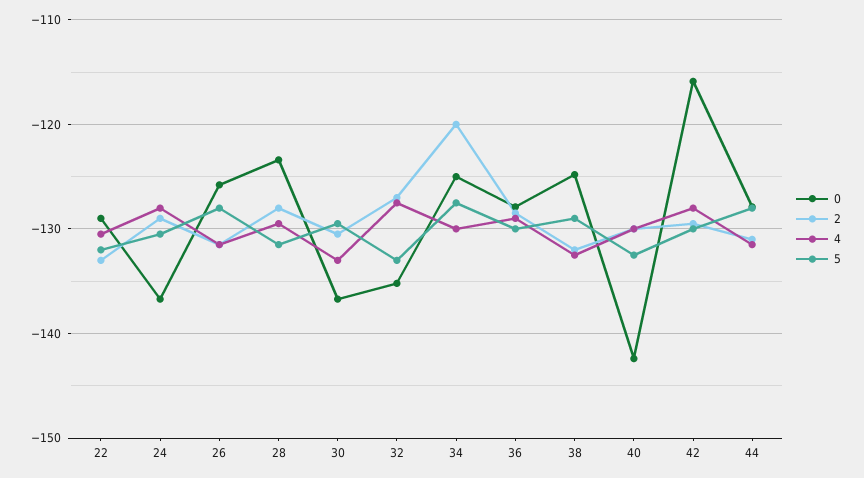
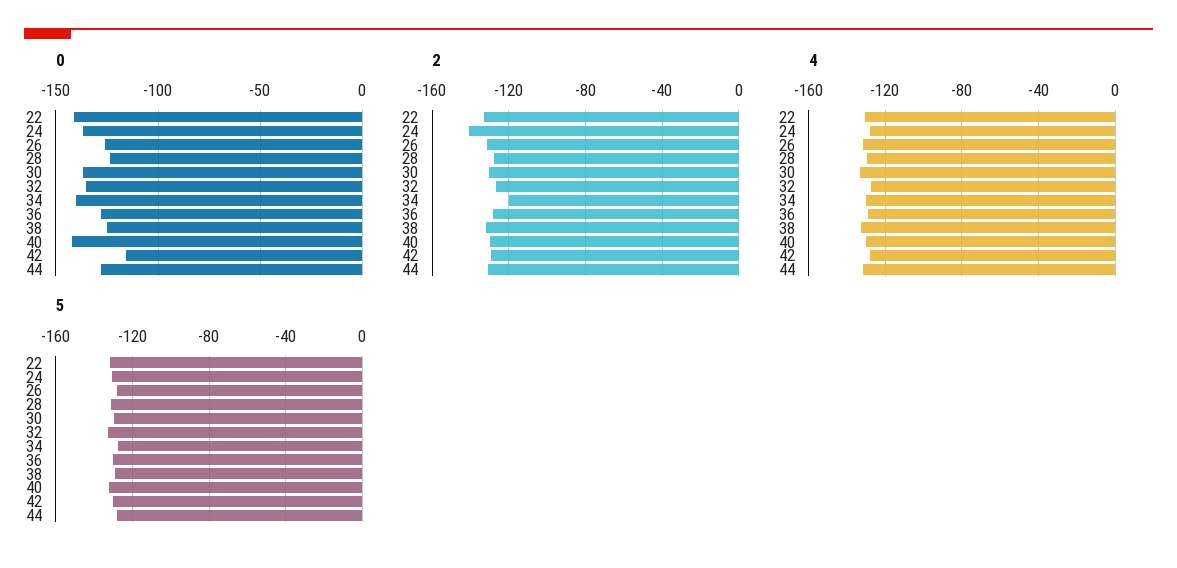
0, 22: -129 -> -140
2, 24: -129 -> -140
0, 34: -125 -> -140

